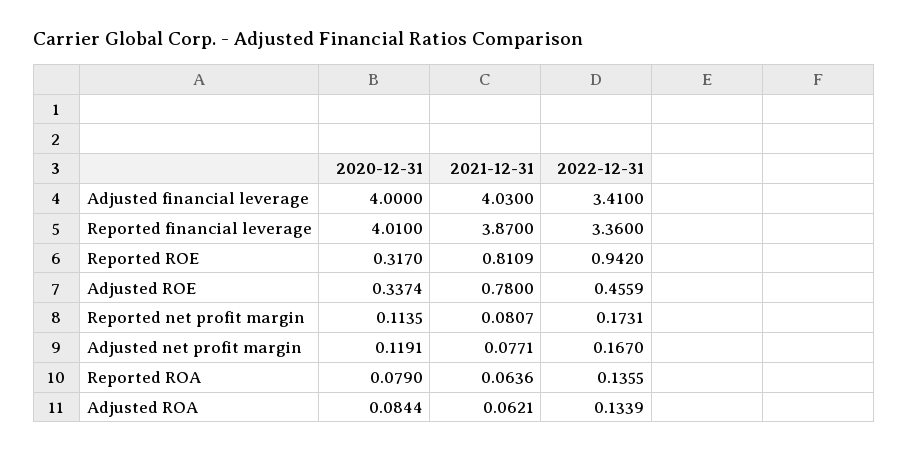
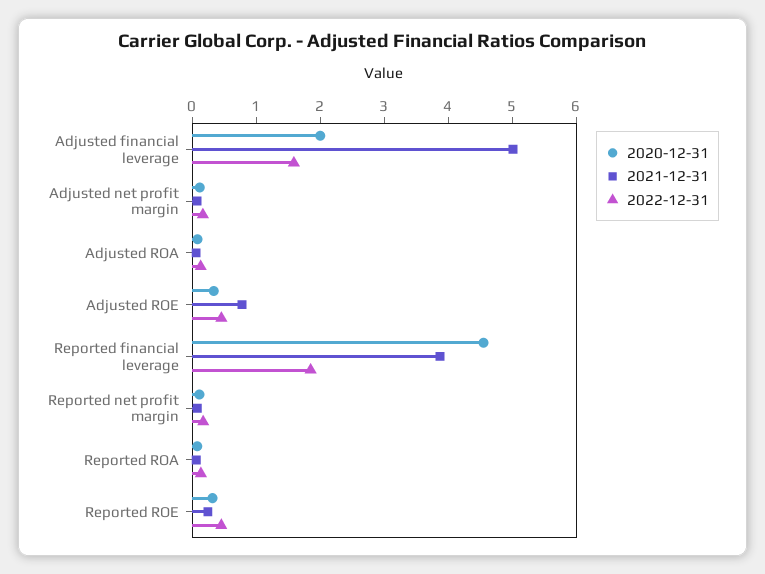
2020-12-31, Adjusted financial leverage: 4 -> 2
2021-12-31, Adjusted financial leverage: 4.03 -> 5
2022-12-31, Adjusted financial leverage: 3.41 -> 1.6
2020-12-31, Reported financial leverage: 4.01 -> 4.6
2022-12-31, Reported financial leverage: 3.36 -> 1.8
2021-12-31, Reported ROE: 0.8109 -> 0.2
2022-12-31, Reported ROE: 0.942 -> 0.4

